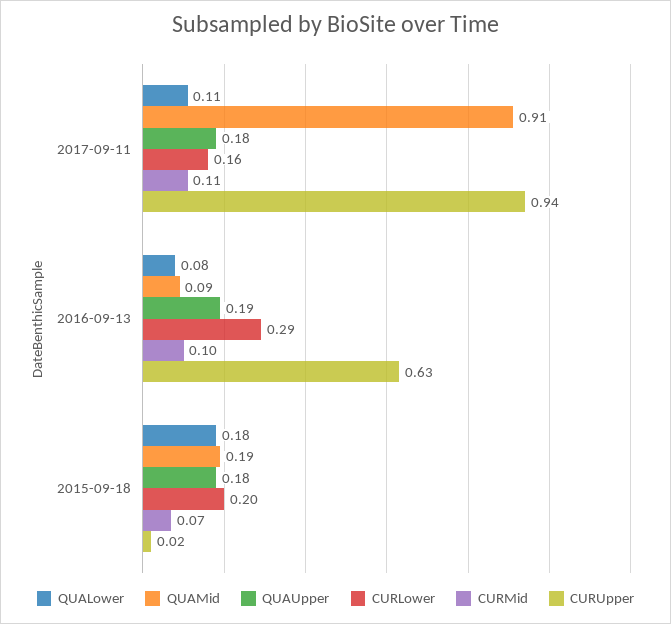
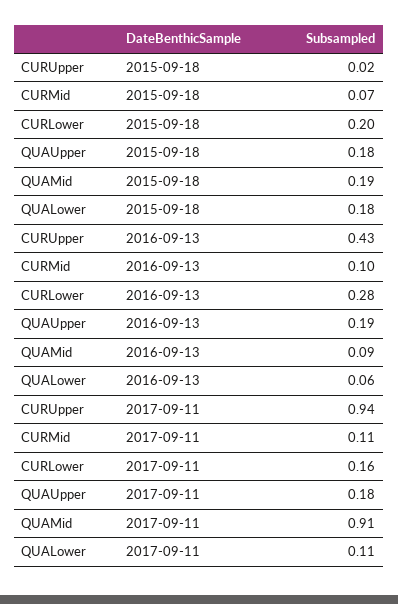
QUALower, 2016-09-13: 0.08 -> 0.06
CURLower, 2016-09-13: 0.29 -> 0.28
CURUpper, 2016-09-13: 0.63 -> 0.43

